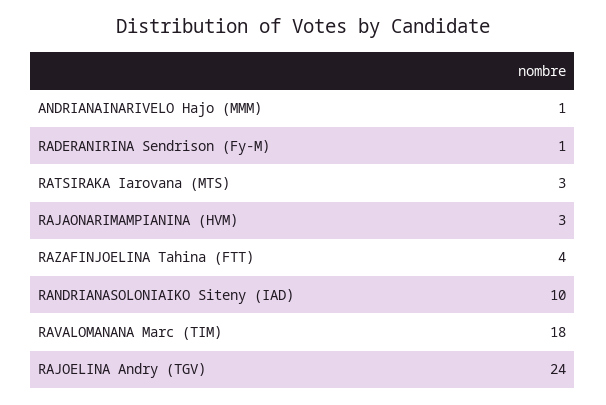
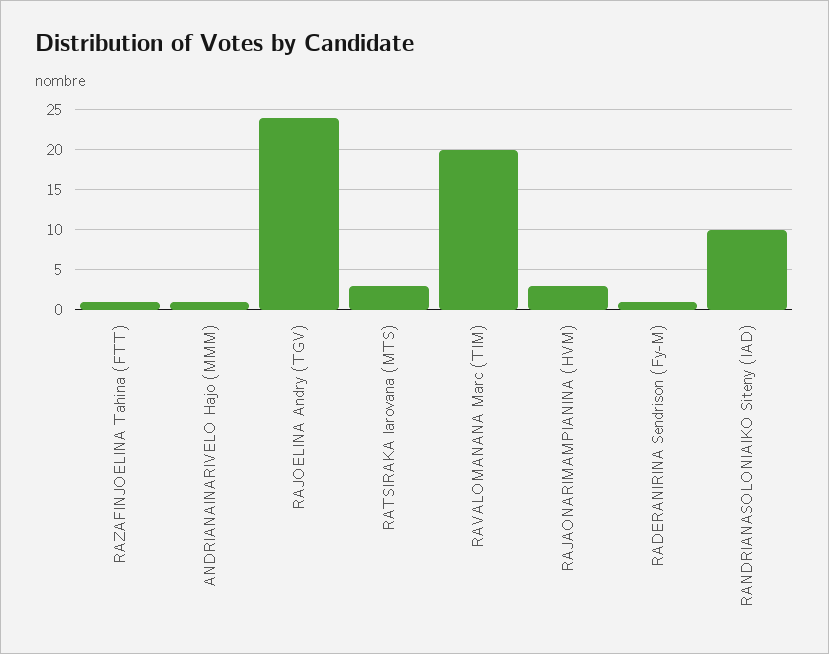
RAZAFINJOELINA Tahina (FTT): 4 -> 1
RAVALOMANANA Marc (TIM): 18 -> 20

